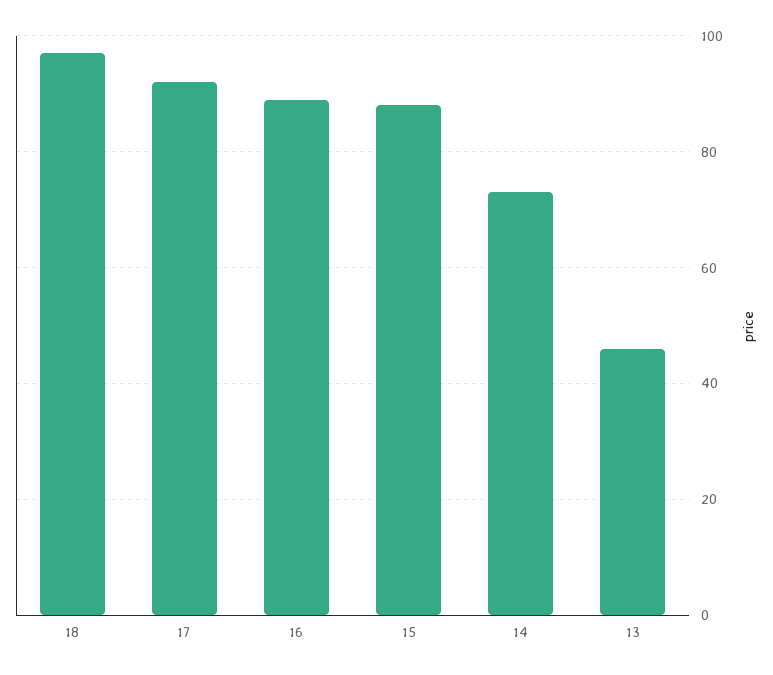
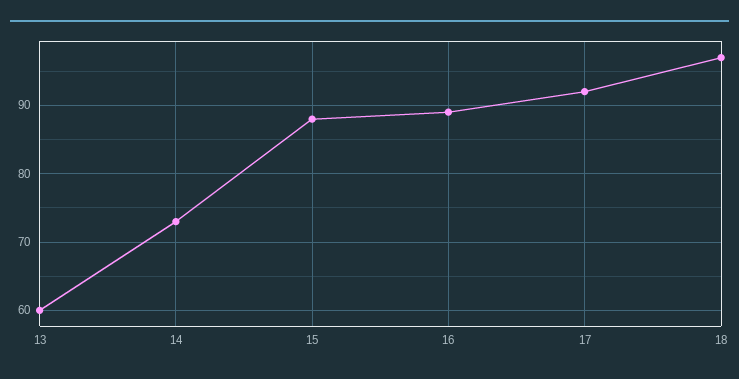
13: 45 -> 60

